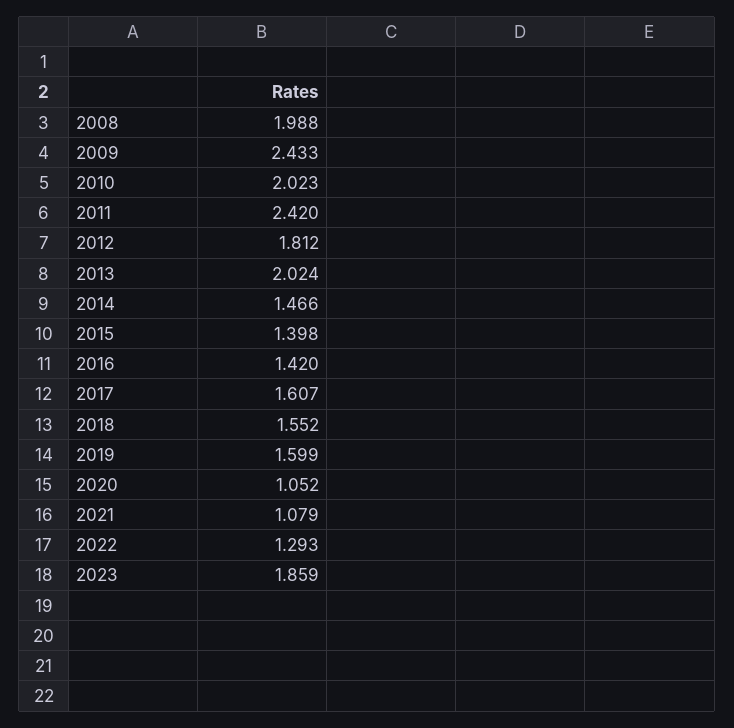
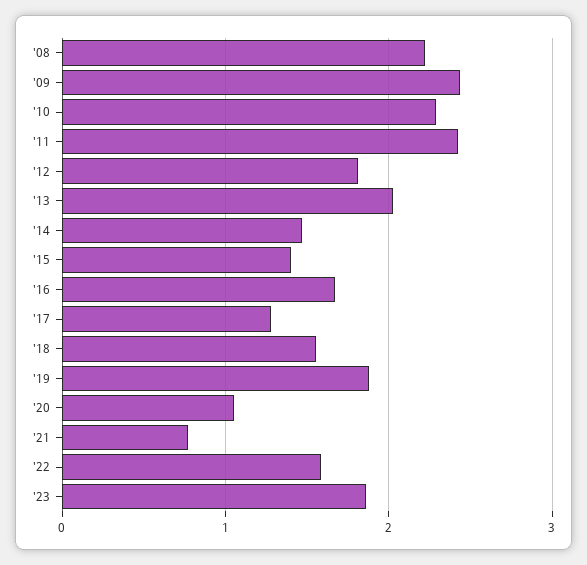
2008: 1.988 -> 2.2
2010: 2.023 -> 2.3
2016: 1.42 -> 1.7
2017: 1.607 -> 1.3
2019: 1.599 -> 1.9
2021: 1.079 -> 0.8
2022: 1.293 -> 1.6

